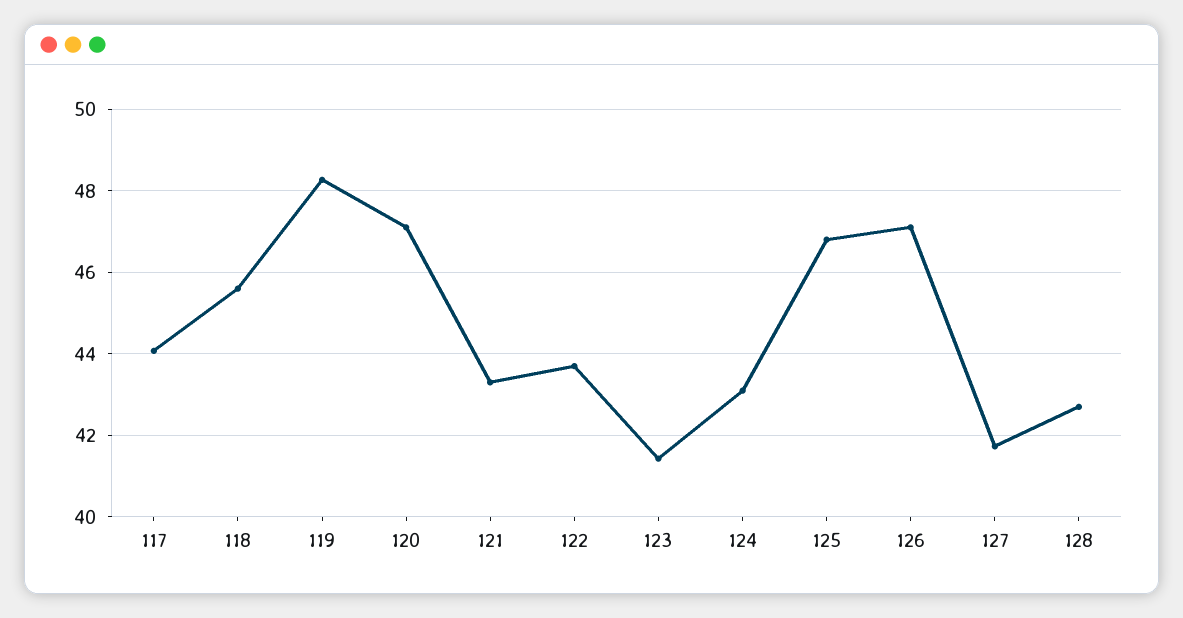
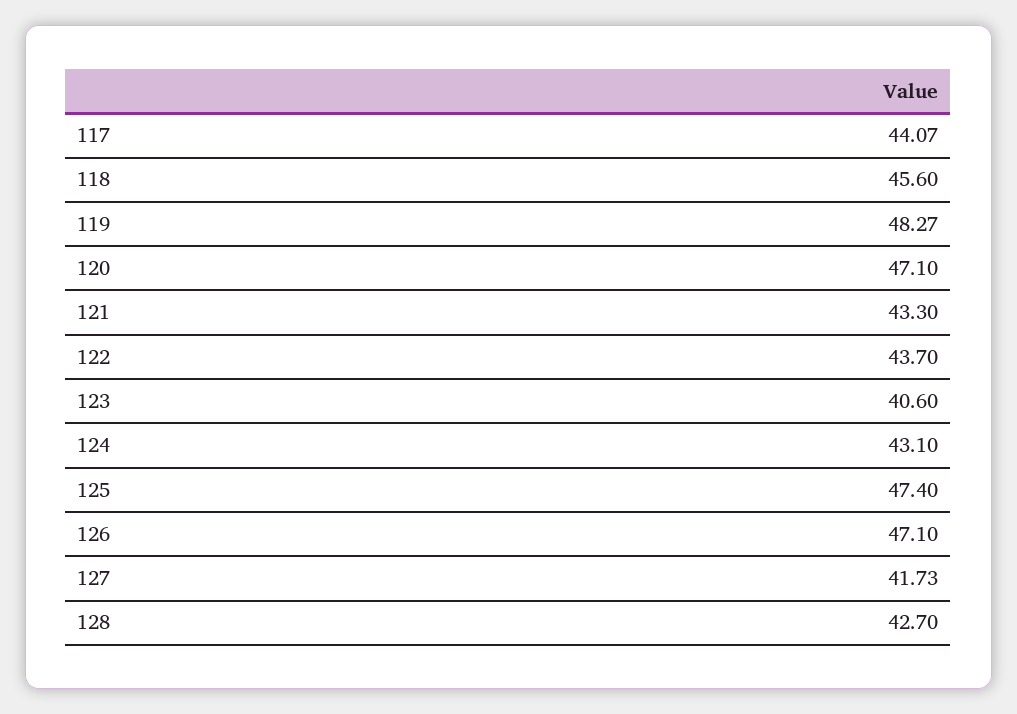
123: 41.4 -> 40.6
125: 46.8 -> 47.4

